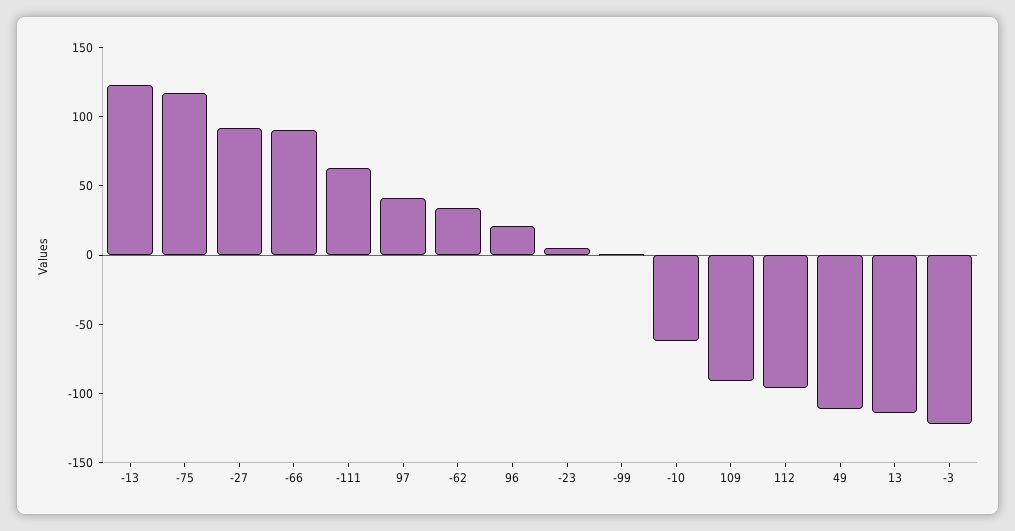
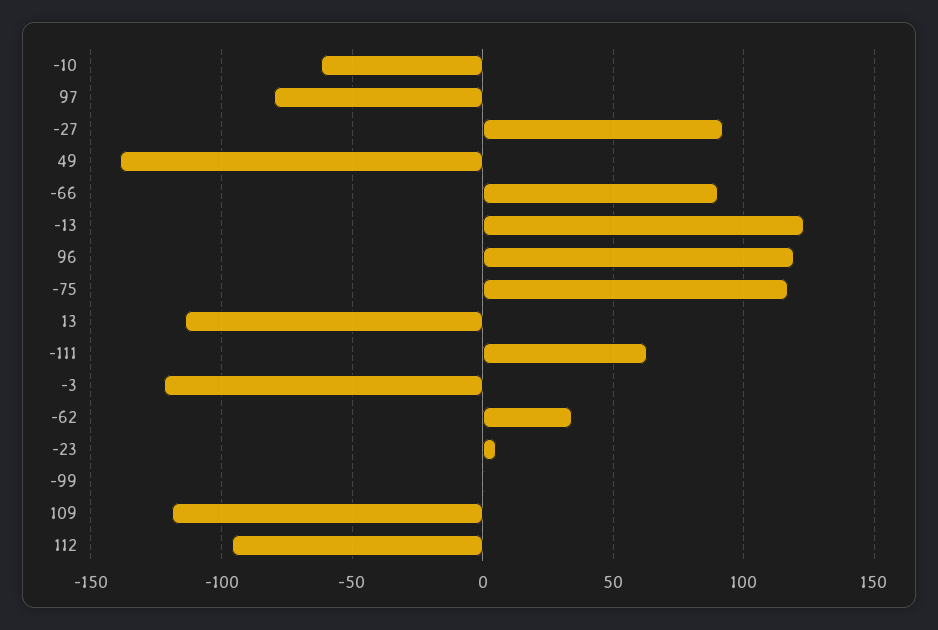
97: 40 -> -80
96: 20 -> 120
109: -90 -> -120
49: -110 -> -140

